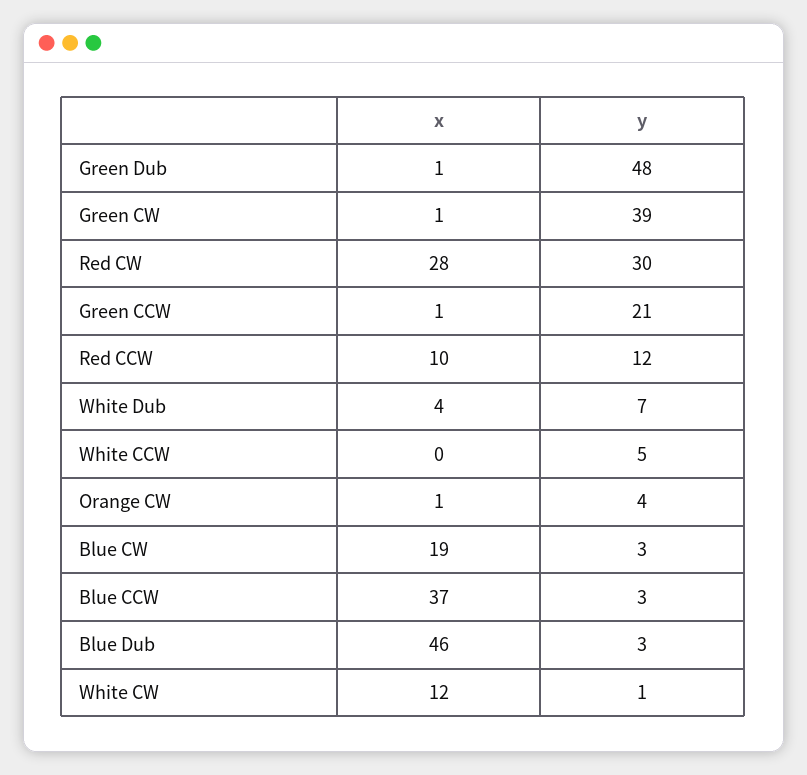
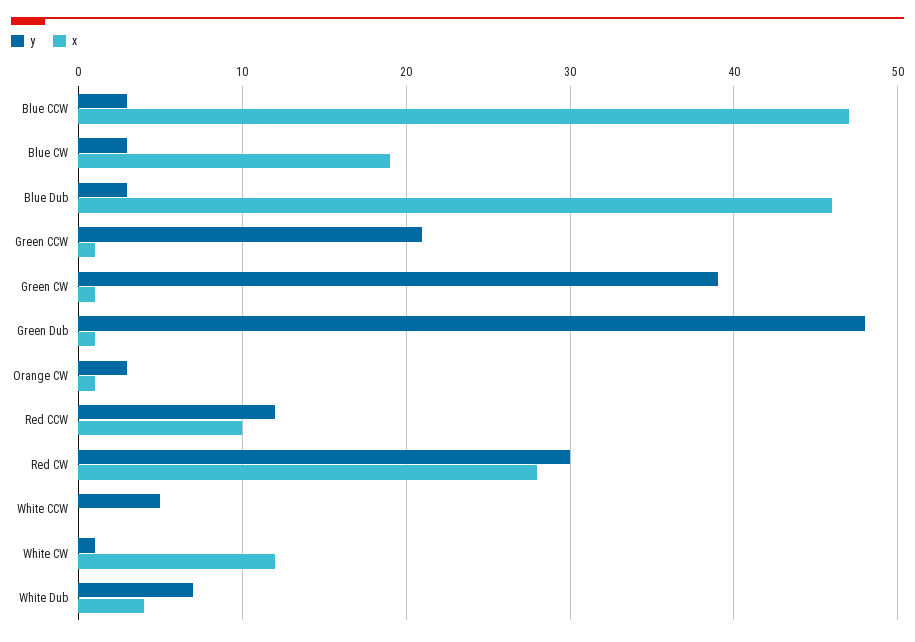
y, Orange CW: 4 -> 3
x, Blue CCW: 37 -> 47

